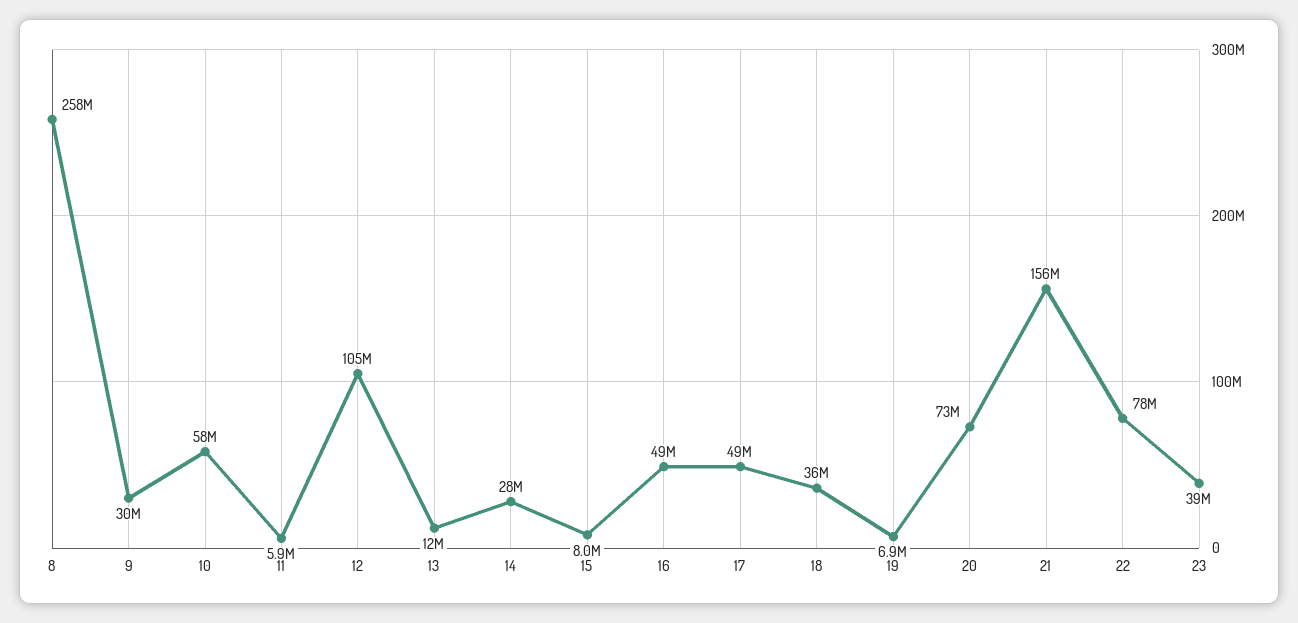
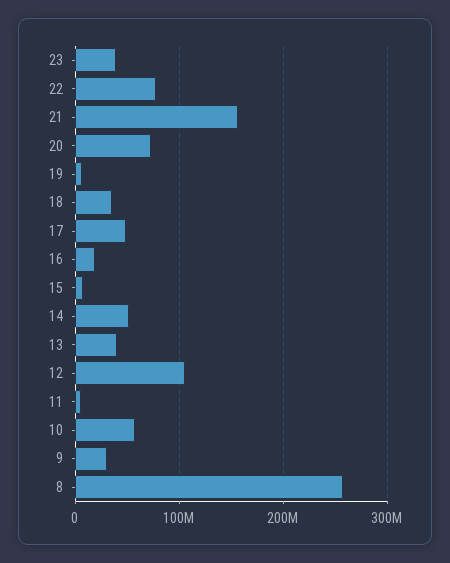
13: 12000000 -> 40000000
14: 28000000 -> 50000000
16: 49000000 -> 20000000

